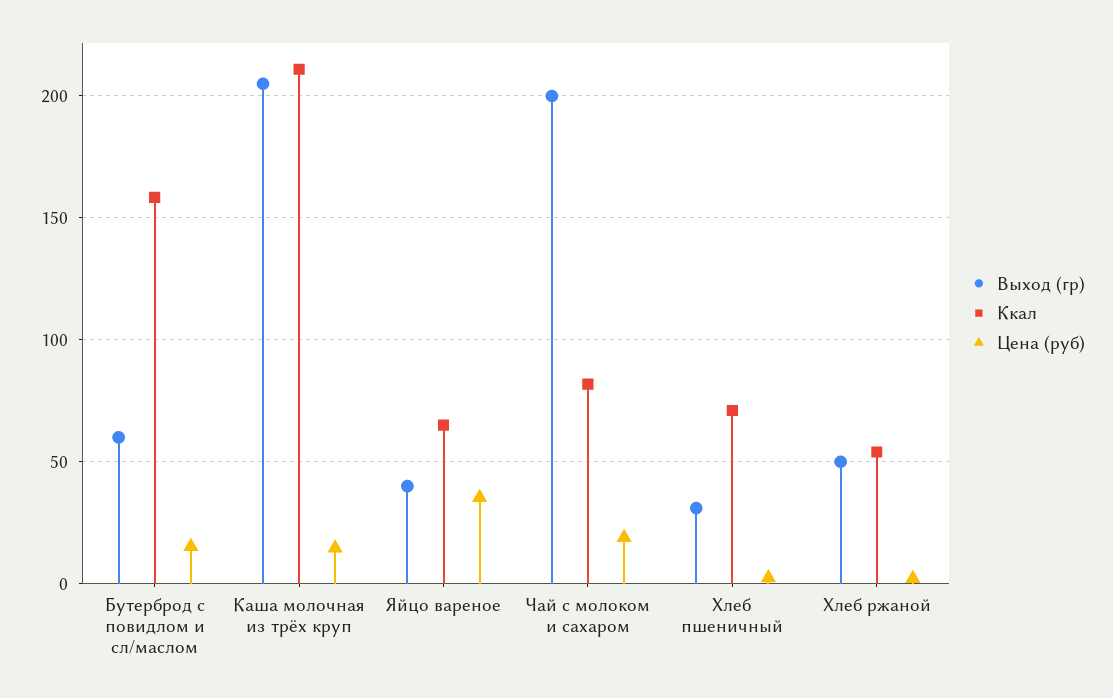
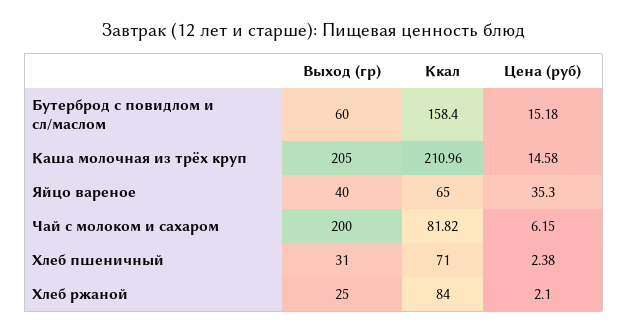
Цена (руб), Чай с молоком и сахаром: 20 -> 6.15
Выход (гр), Хлеб ржаной: 50 -> 25
Ккал, Хлеб ржаной: 55 -> 84

